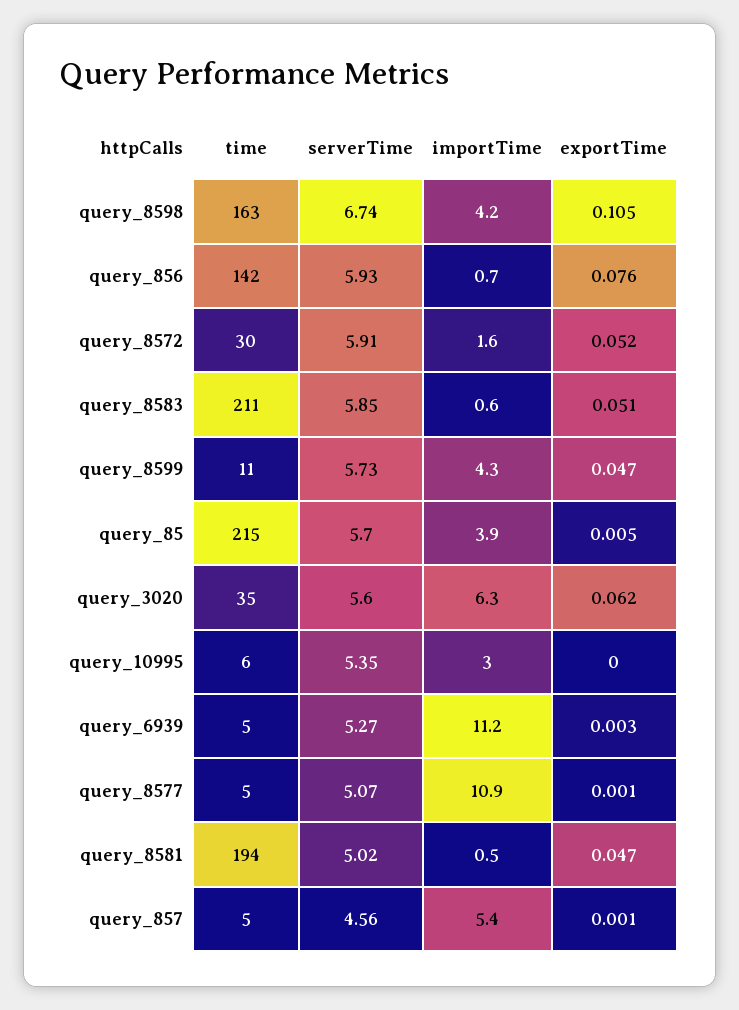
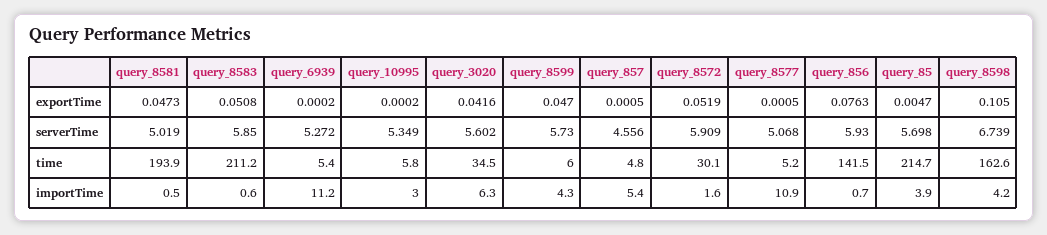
time, query_8599: 11 -> 6
exportTime, query_3020: 0.062 -> 0.0416
exportTime, query_6939: 0.003 -> 0.0002

